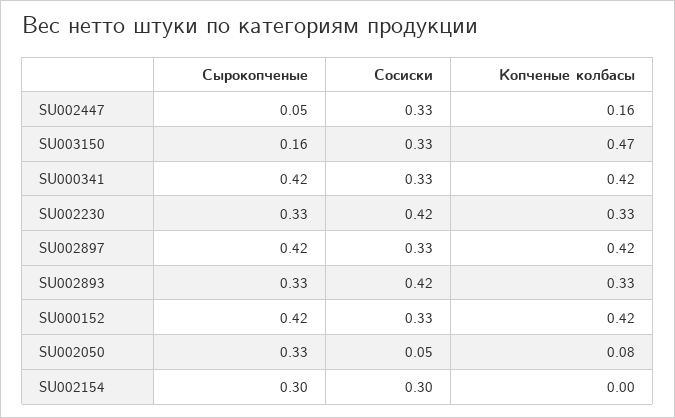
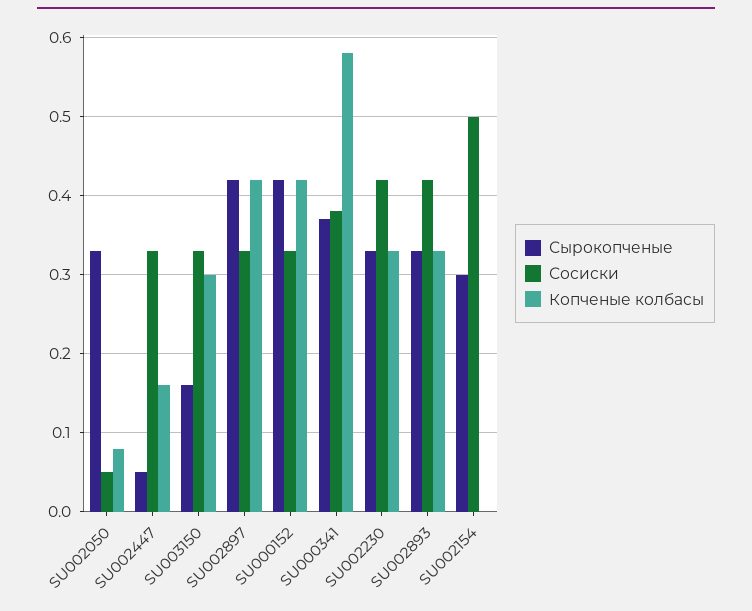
Копченые колбасы, SU003150: 0.47 -> 0.3
Сырокопченые, SU000341: 0.42 -> 0.37
Сосиски, SU000341: 0.33 -> 0.38
Копченые колбасы, SU000341: 0.42 -> 0.58
Сосиски, SU002154: 0.3 -> 0.5

